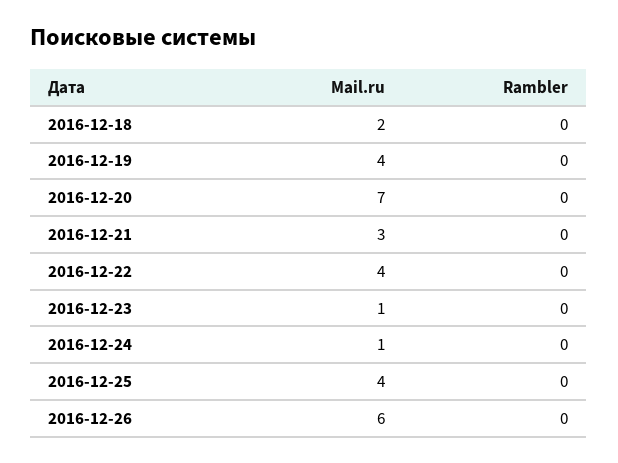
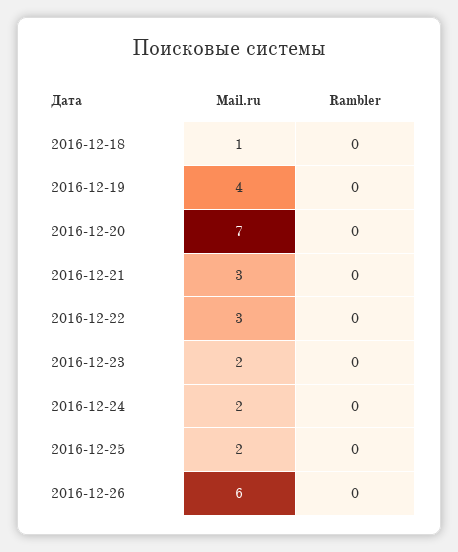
Mail.ru, 2016-12-18: 2 -> 1
Mail.ru, 2016-12-22: 4 -> 3
Mail.ru, 2016-12-23: 1 -> 2
Mail.ru, 2016-12-24: 1 -> 2
Mail.ru, 2016-12-25: 4 -> 2

